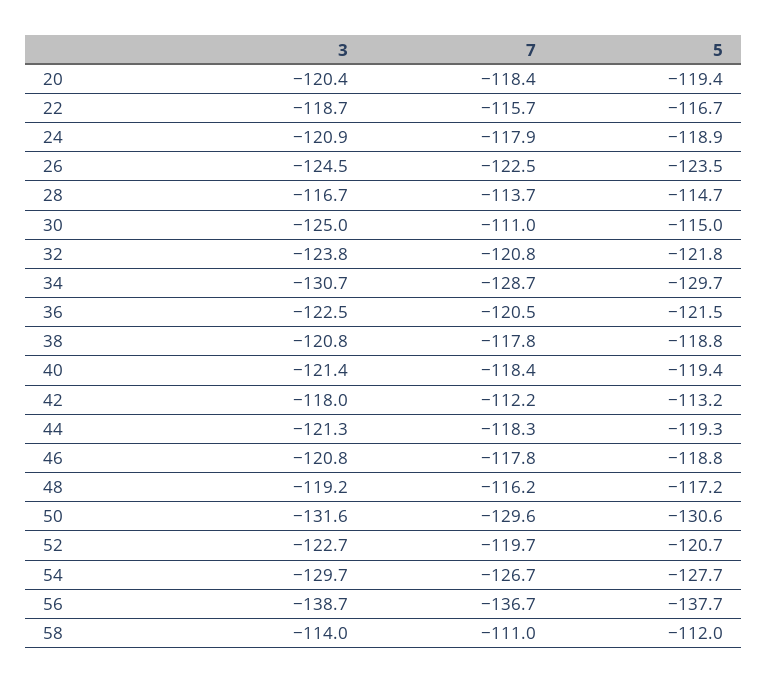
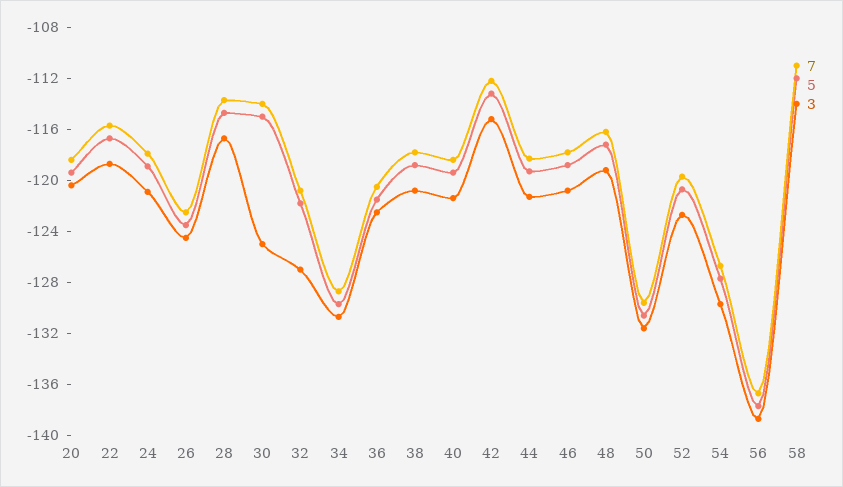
7, 30: -111 -> -114
3, 32: -123.8 -> -127
3, 42: -118 -> -115

